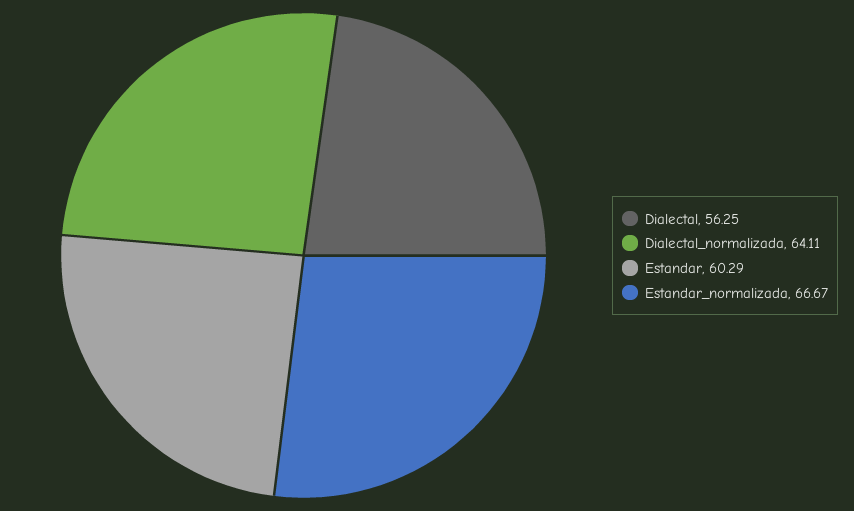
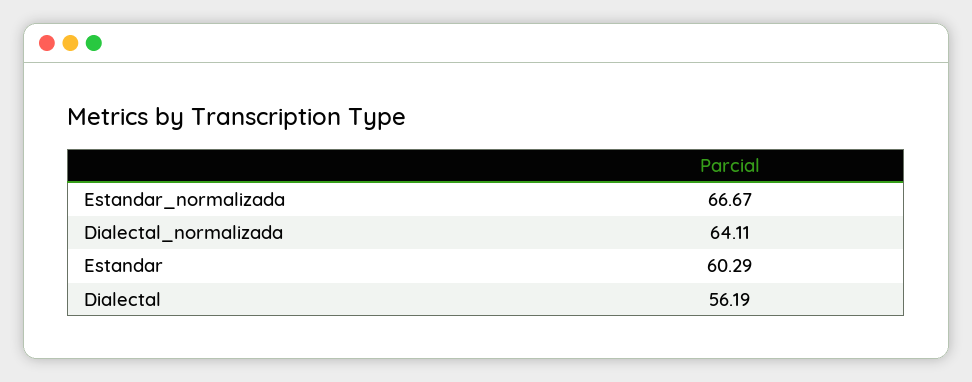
Dialectal: 56.25 -> 56.19

